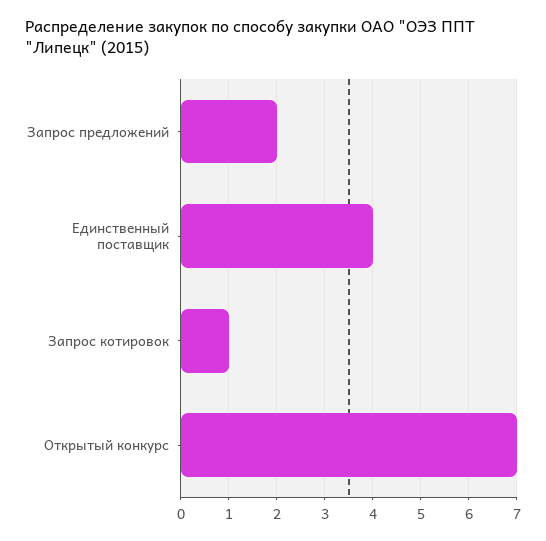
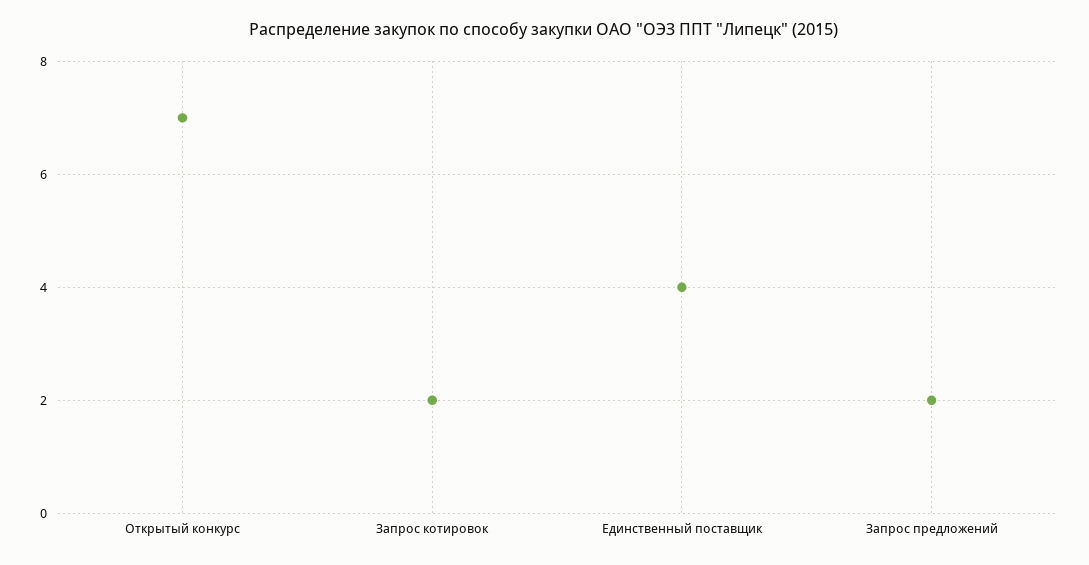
Запрос котировок: 1 -> 2

